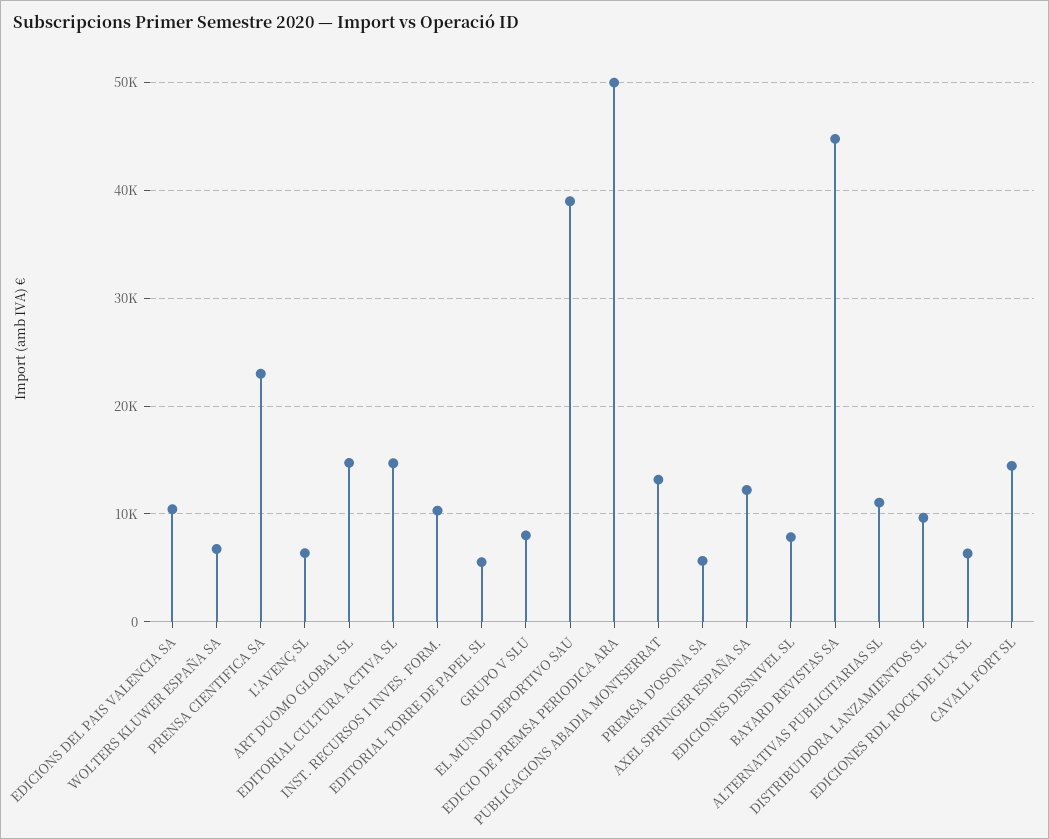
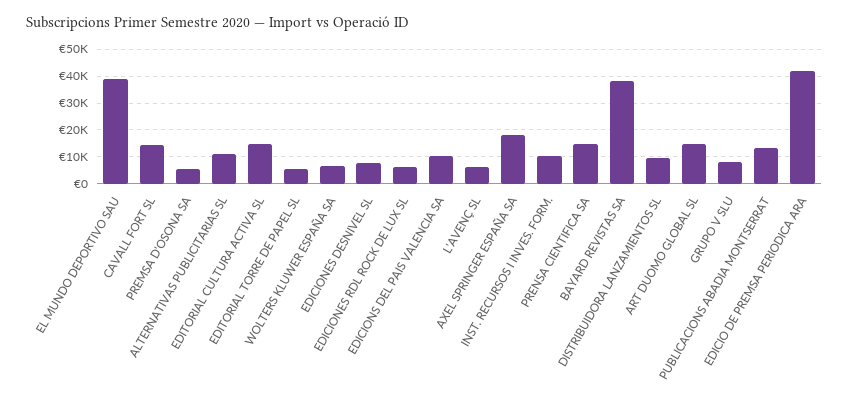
PRENSA CIENTIFICA SA: 23000 -> 15000
EDICIO DE PREMSA PERIODICA ARA: 50000 -> 42500
AXEL SPRINGER ESPAÑA SA: 12000 -> 17500
BAYARD REVISTAS SA: 45000 -> 37500

